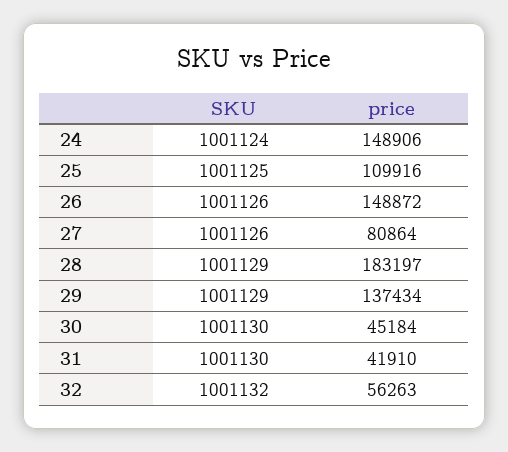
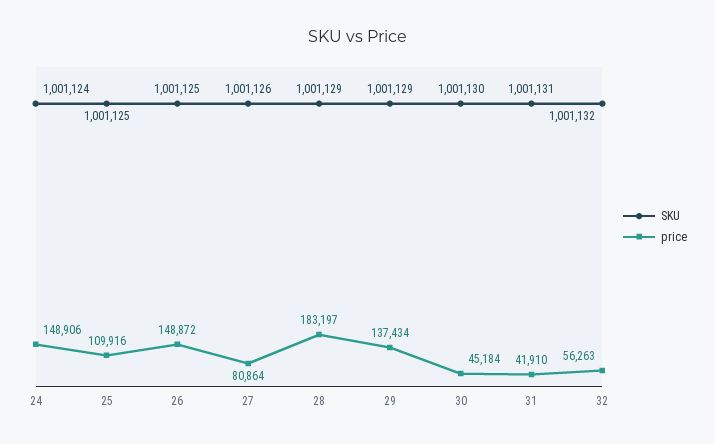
SKU, 26: 1001126 -> 1001125
SKU, 31: 1001130 -> 1001131

